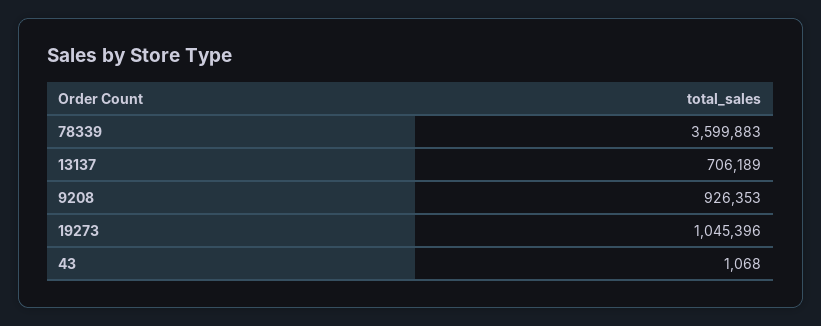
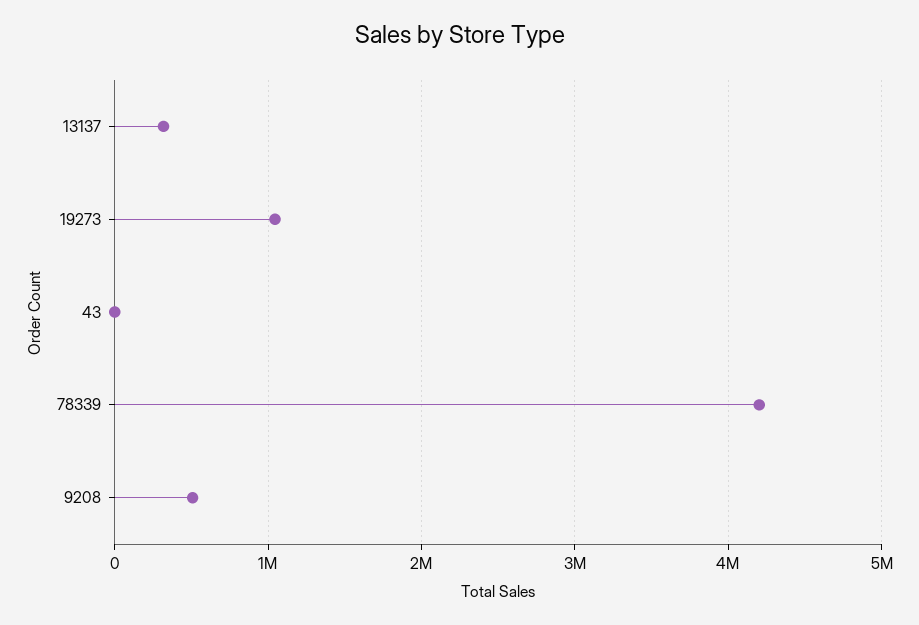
78339: 3599883 -> 4200000
13137: 706189 -> 300000
9208: 926353 -> 500000

